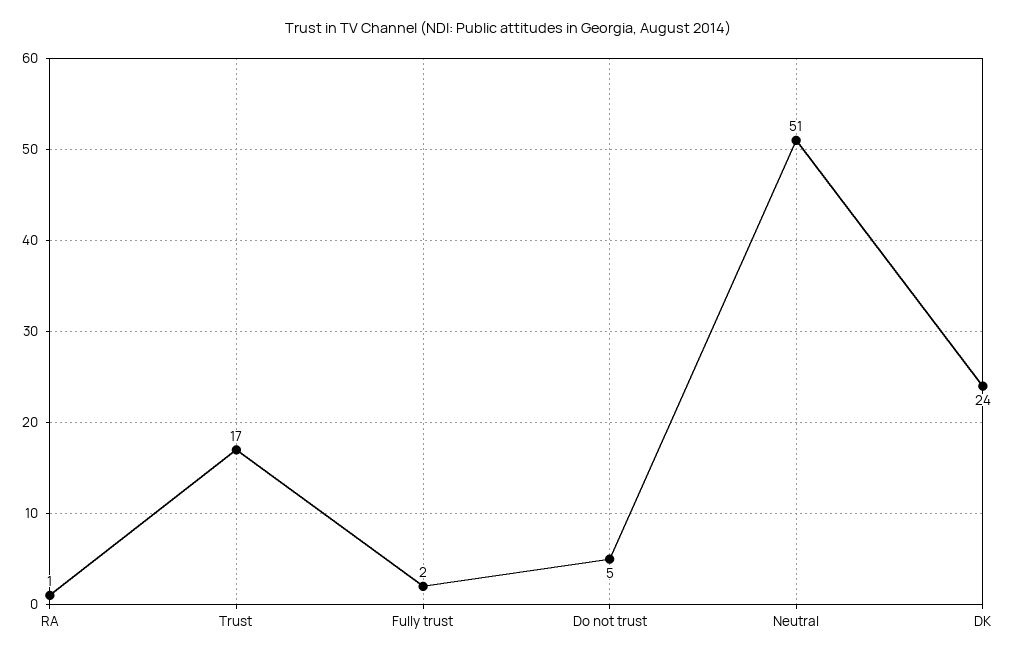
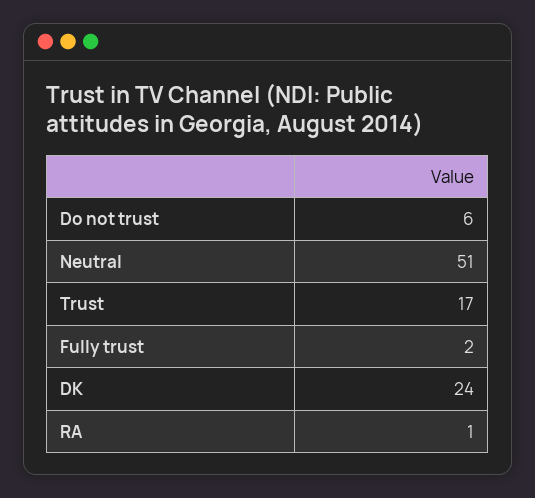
Do not trust: 5 -> 6

